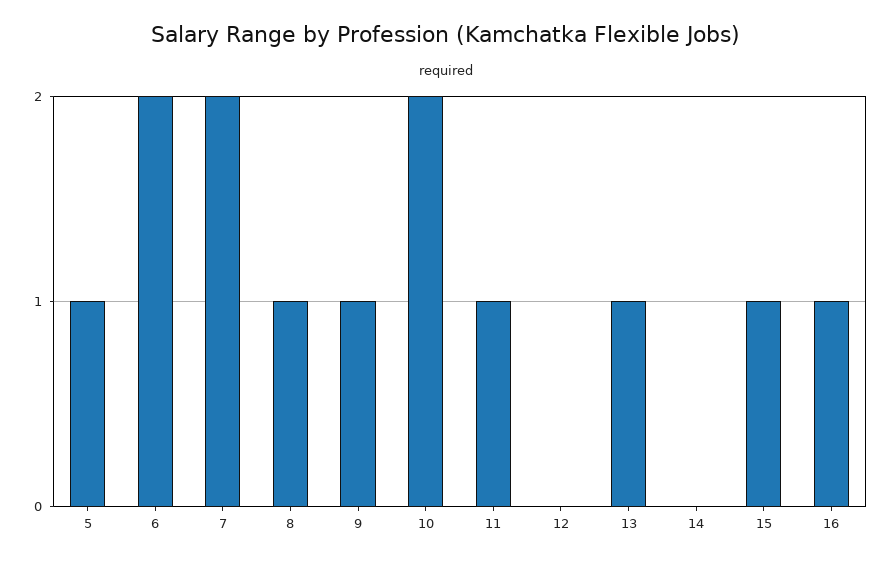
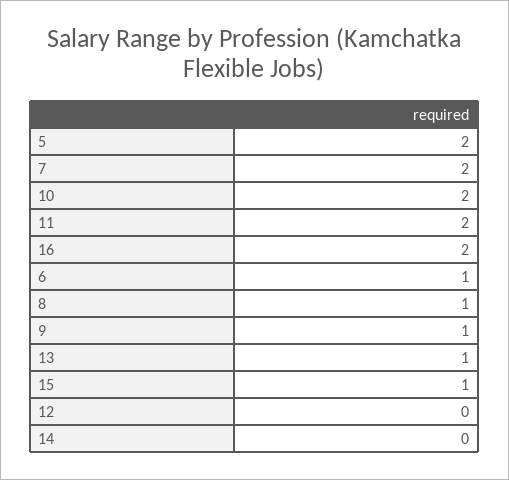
5: 1 -> 2
6: 2 -> 1
11: 1 -> 2
16: 1 -> 2

